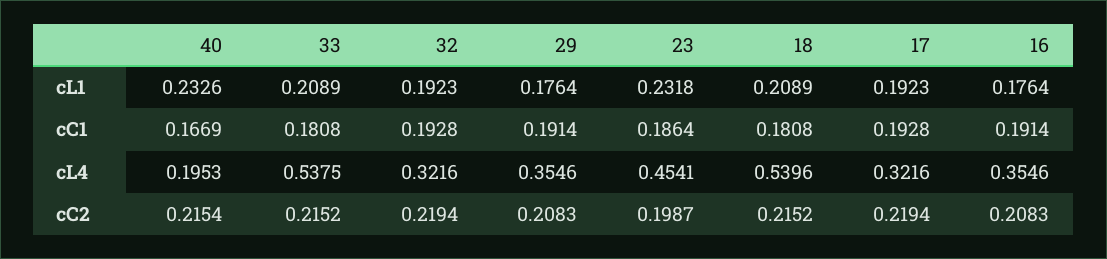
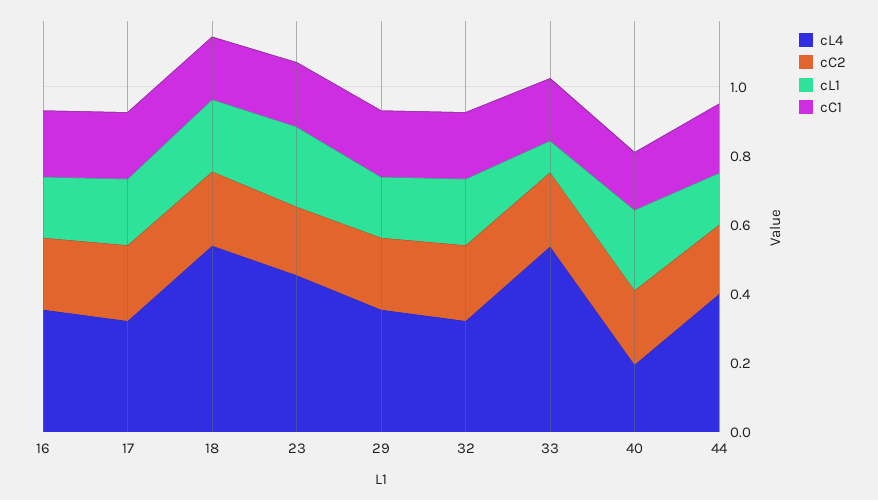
cL1, 33: 0.2089 -> 0.1
cL4, 44: none -> 0.4
cC2, 44: none -> 0.2
cL1, 44: none -> 0.15
cC1, 44: none -> 0.2

